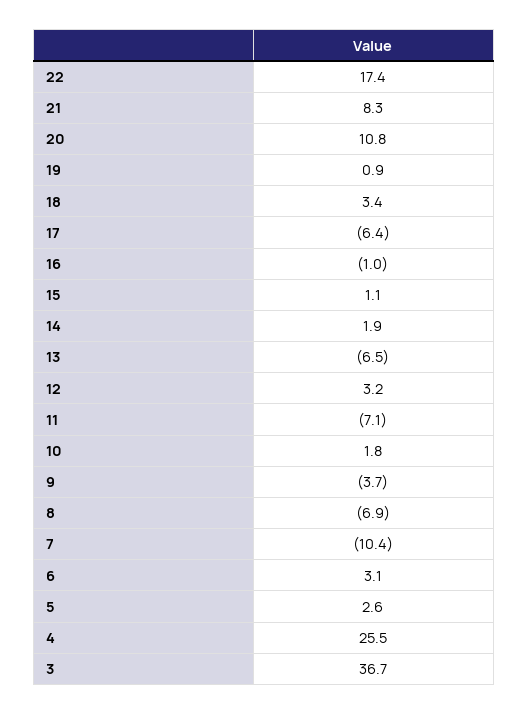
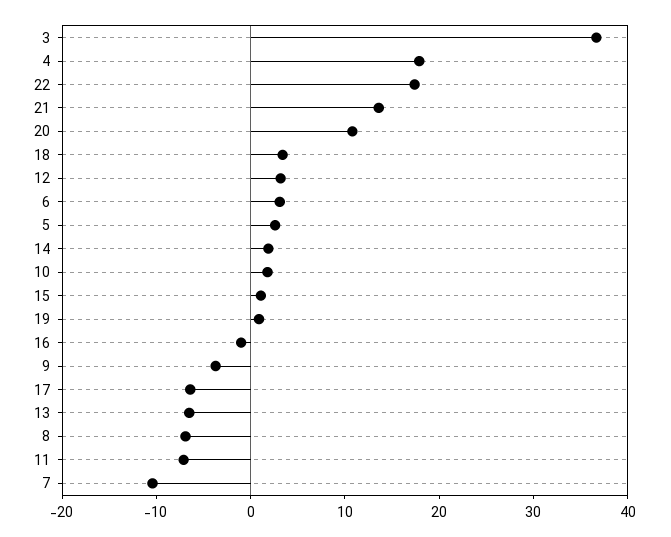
21: 8.3 -> 14
4: 25.5 -> 18

